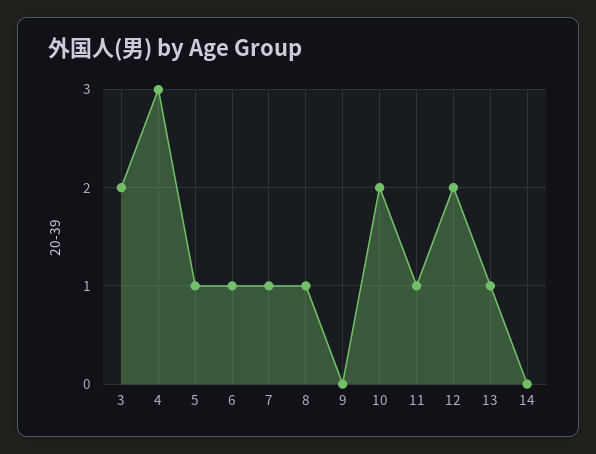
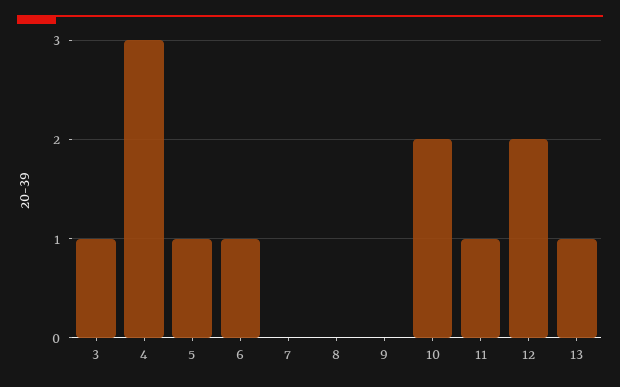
3: 2 -> 1
7: 1 -> 0
8: 1 -> 0
14: 0 -> none

